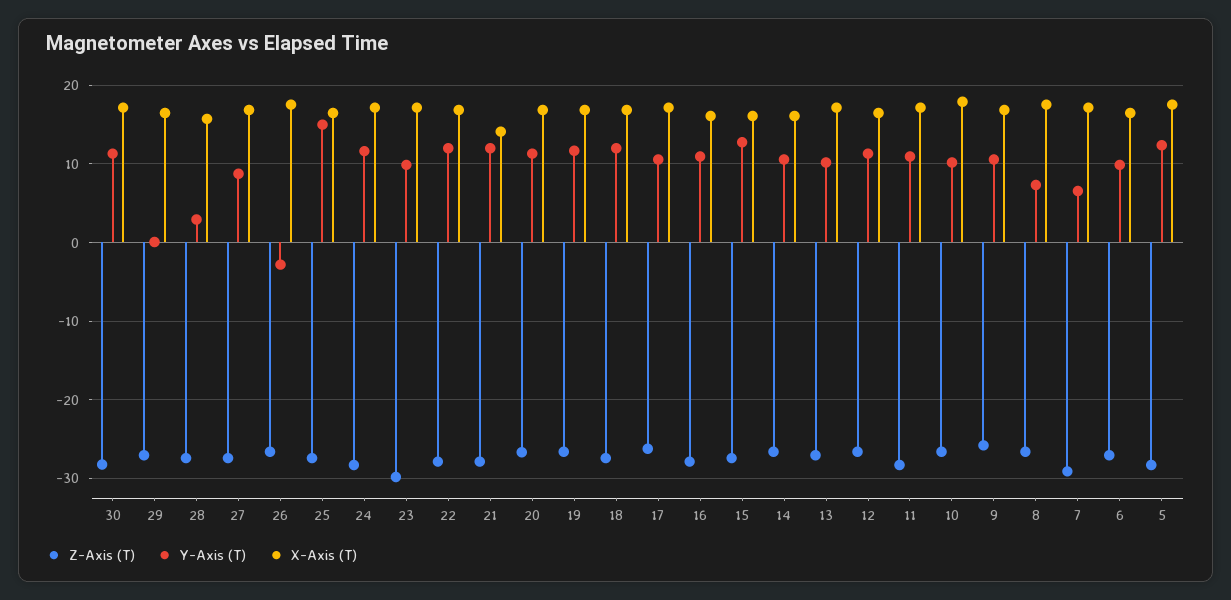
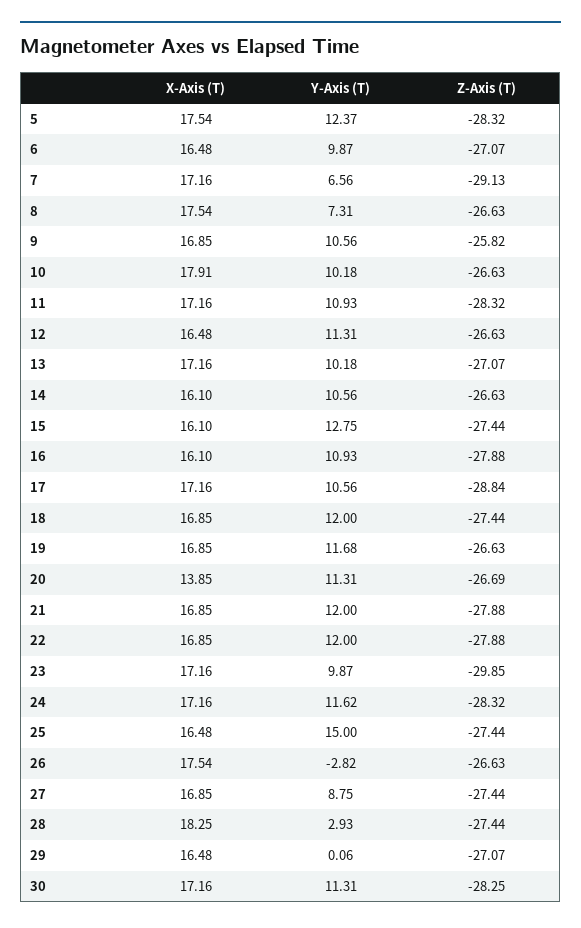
X-Axis (T), 28: 16 -> 18.25
X-Axis (T), 21: 14 -> 16.85
X-Axis (T), 20: 17 -> 13.85
Z-Axis (T), 17: -26 -> -28.84

